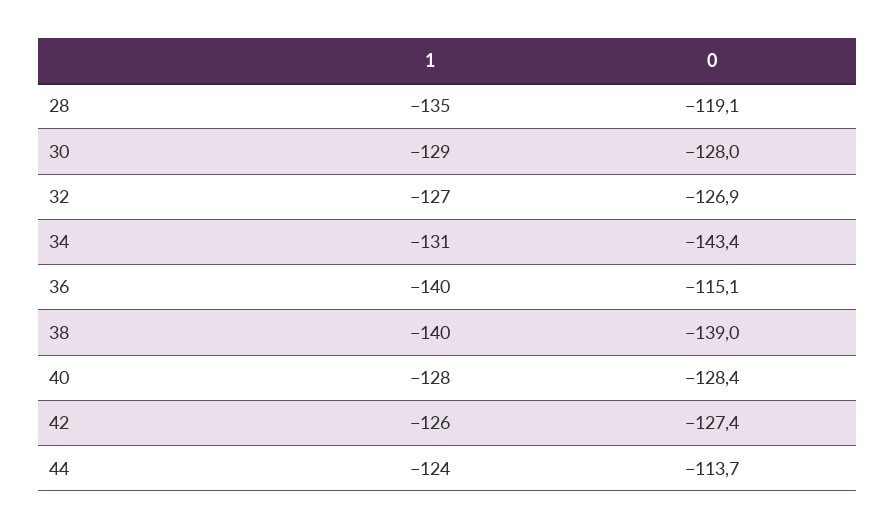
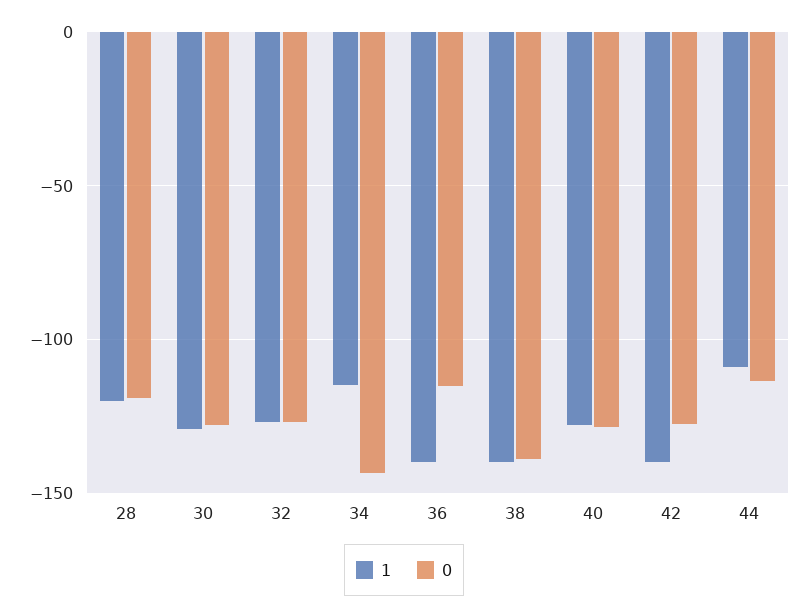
1, 28: -135 -> -120
1, 34: -131 -> -115
1, 42: -126 -> -140
1, 44: -124 -> -110

